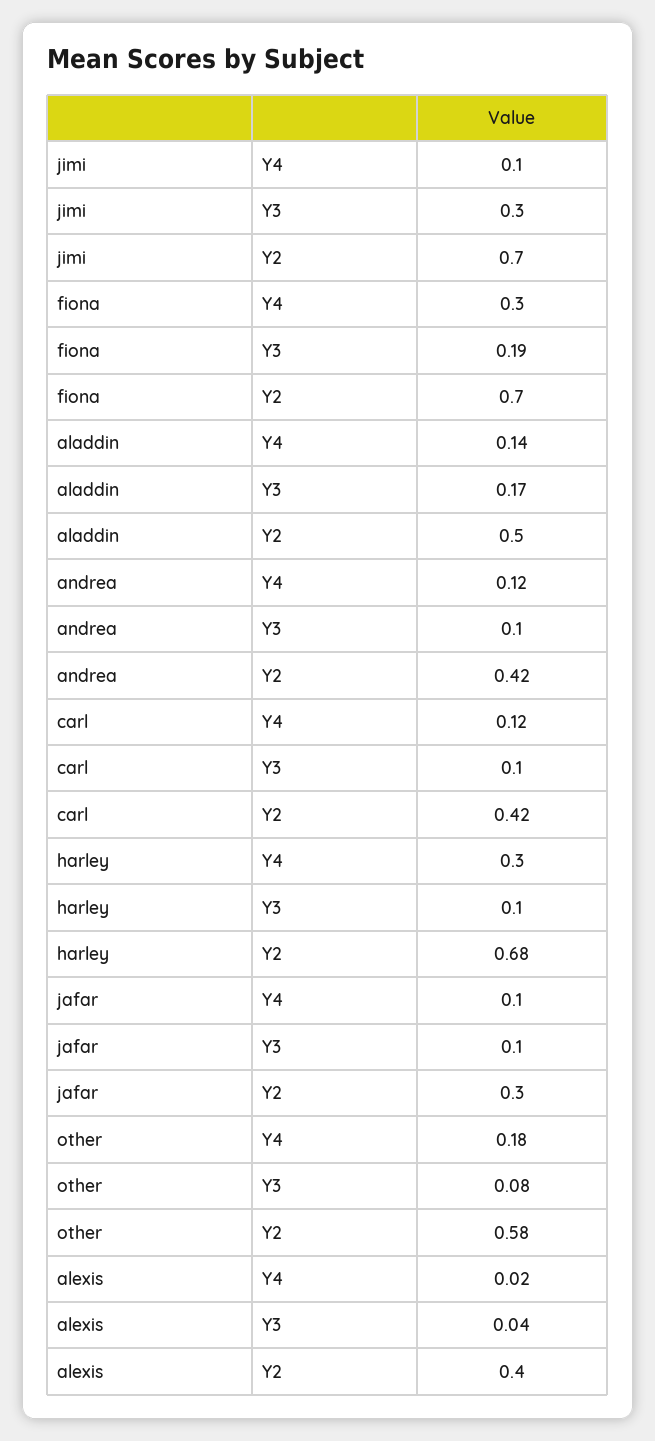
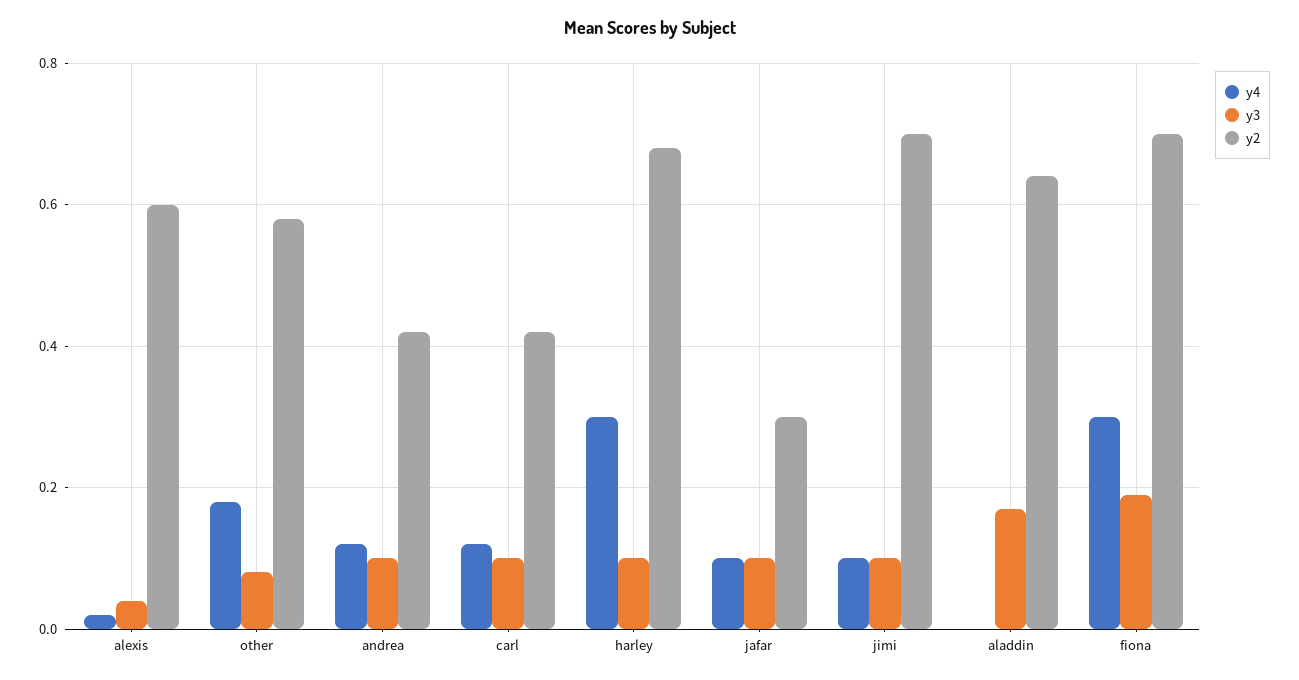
Y3, jimi: 0.3 -> 0.1
Y4, aladdin: 0.14 -> 0
Y2, aladdin: 0.5 -> 0.65
Y2, alexis: 0.4 -> 0.6

